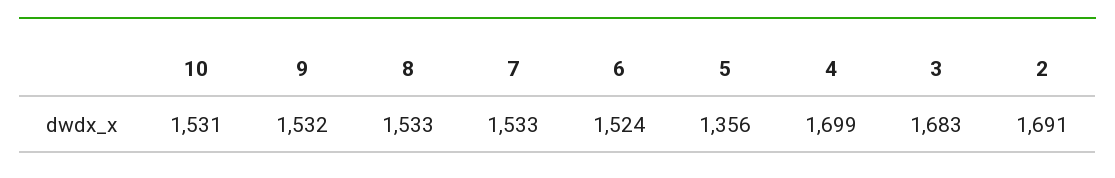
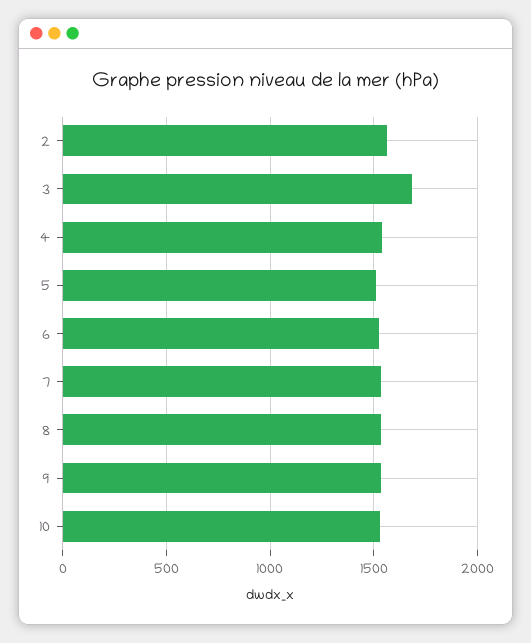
5: 1356 -> 1500
4: 1699 -> 1550
2: 1691 -> 1550

